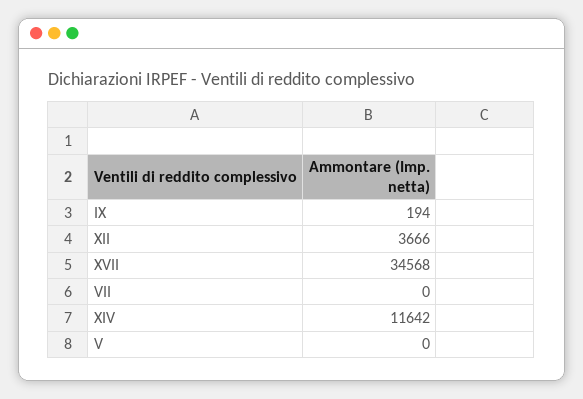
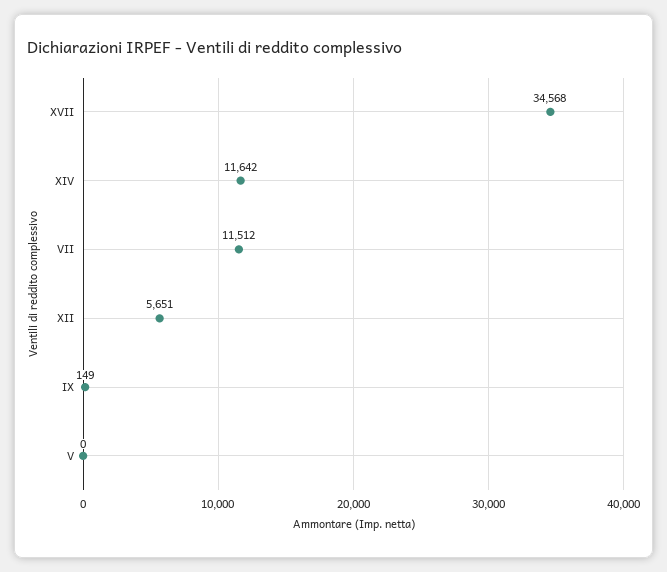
IX: 194 -> 149
XII: 3666 -> 5651
VII: 0 -> 11512

